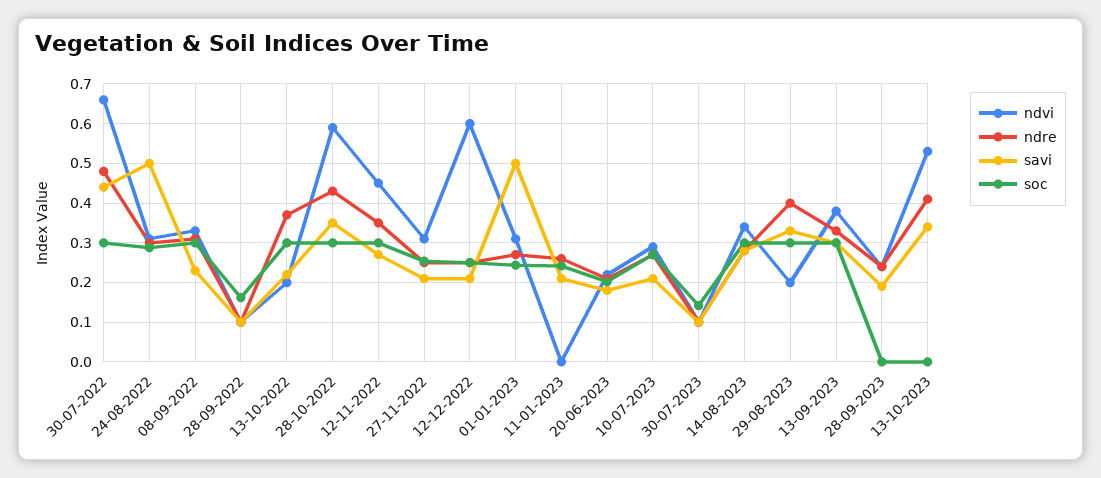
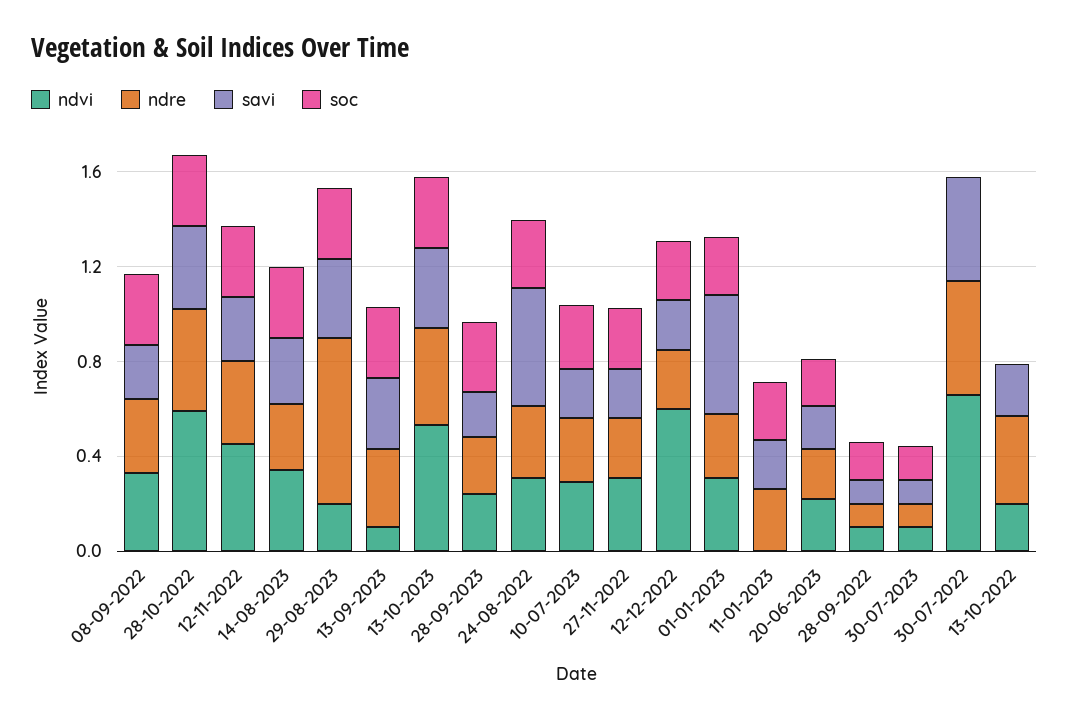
soc, 30-07-2022: 0.3 -> 0
soc, 13-10-2022: 0.3 -> 0
ndre, 29-08-2023: 0.4 -> 0.7
ndvi, 13-09-2023: 0.38 -> 0.1
soc, 28-09-2023: 0 -> 0.3
soc, 13-10-2023: 0 -> 0.3

